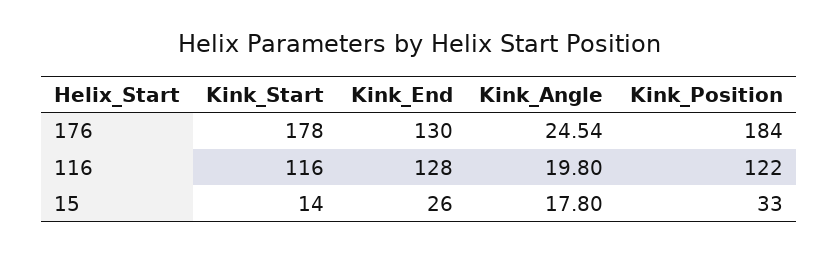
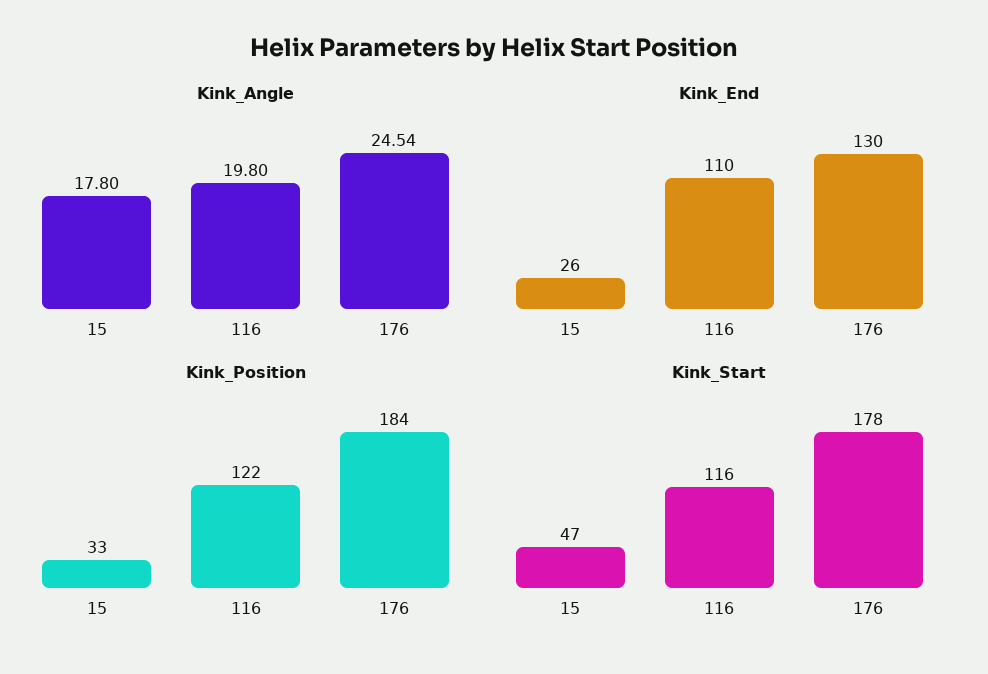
Kink_End, 116: 128 -> 110
Kink_Start, 15: 14 -> 47

